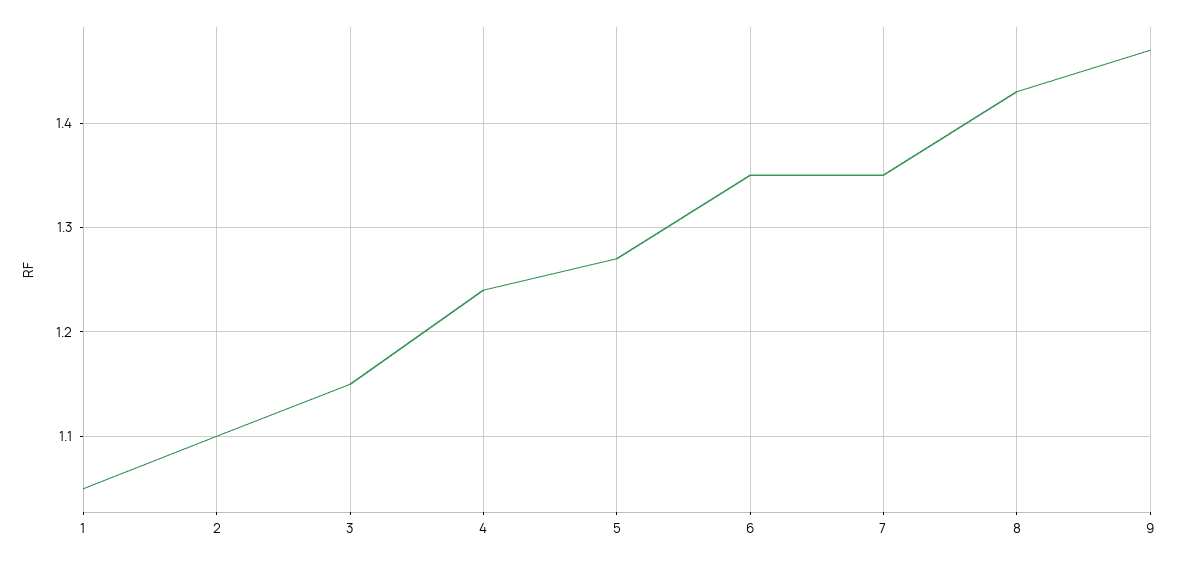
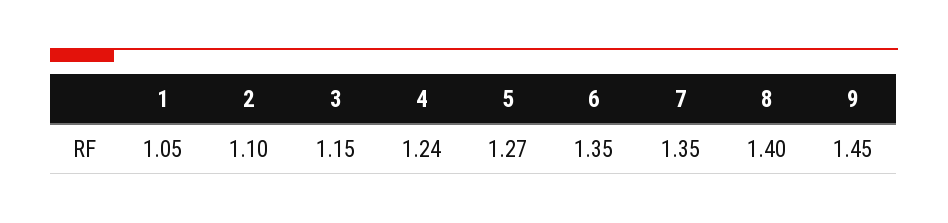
8: 1.43 -> 1.4
9: 1.47 -> 1.45

